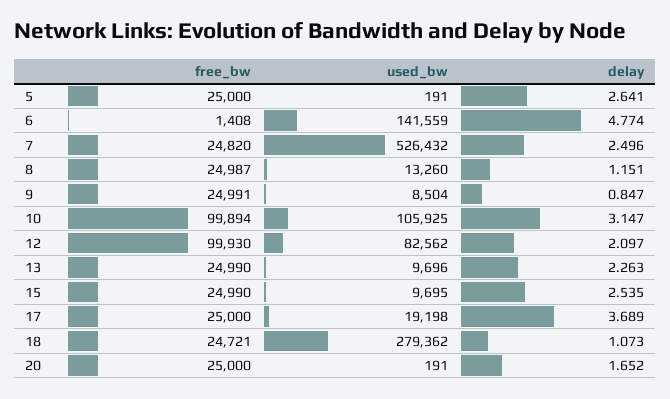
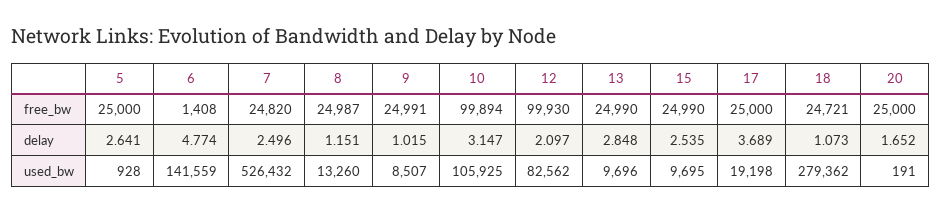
used_bw, 5: 191 -> 928
used_bw, 9: 8504 -> 8507
delay, 9: 0.847 -> 1.015
delay, 13: 2.263 -> 2.848

